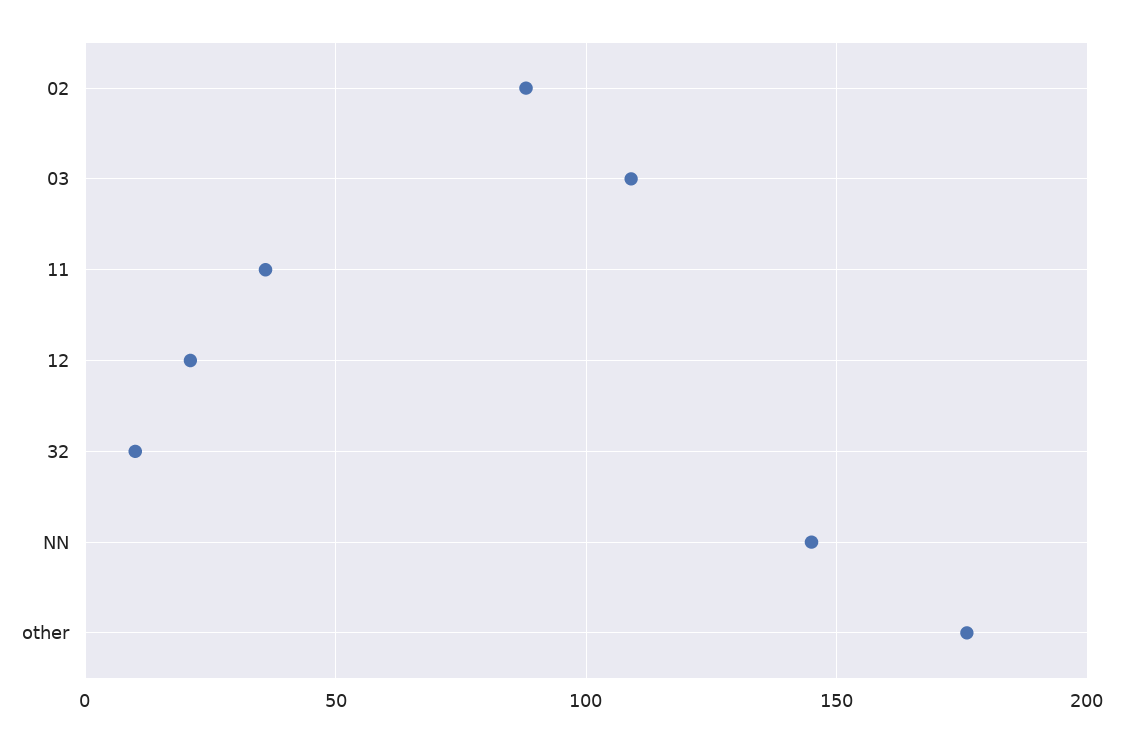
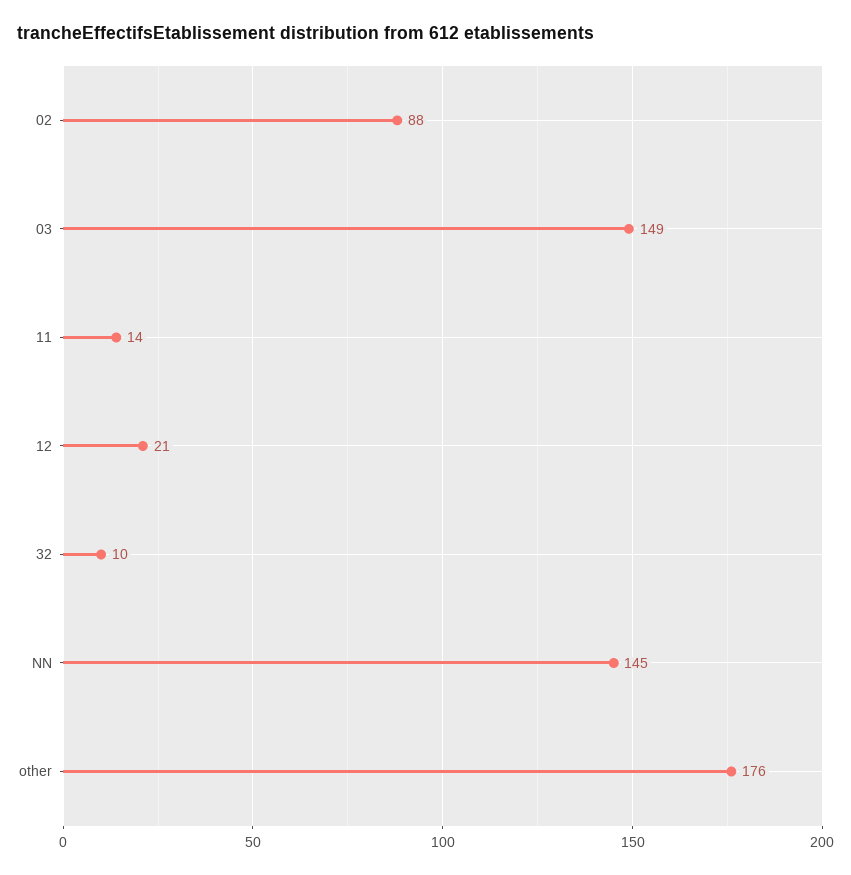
03: 110 -> 149
11: 35 -> 14

